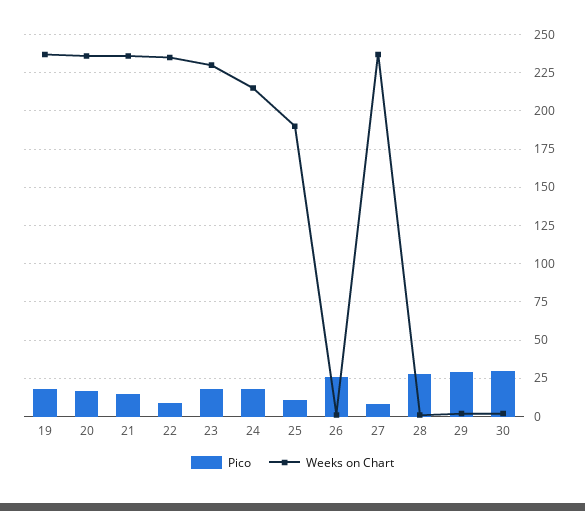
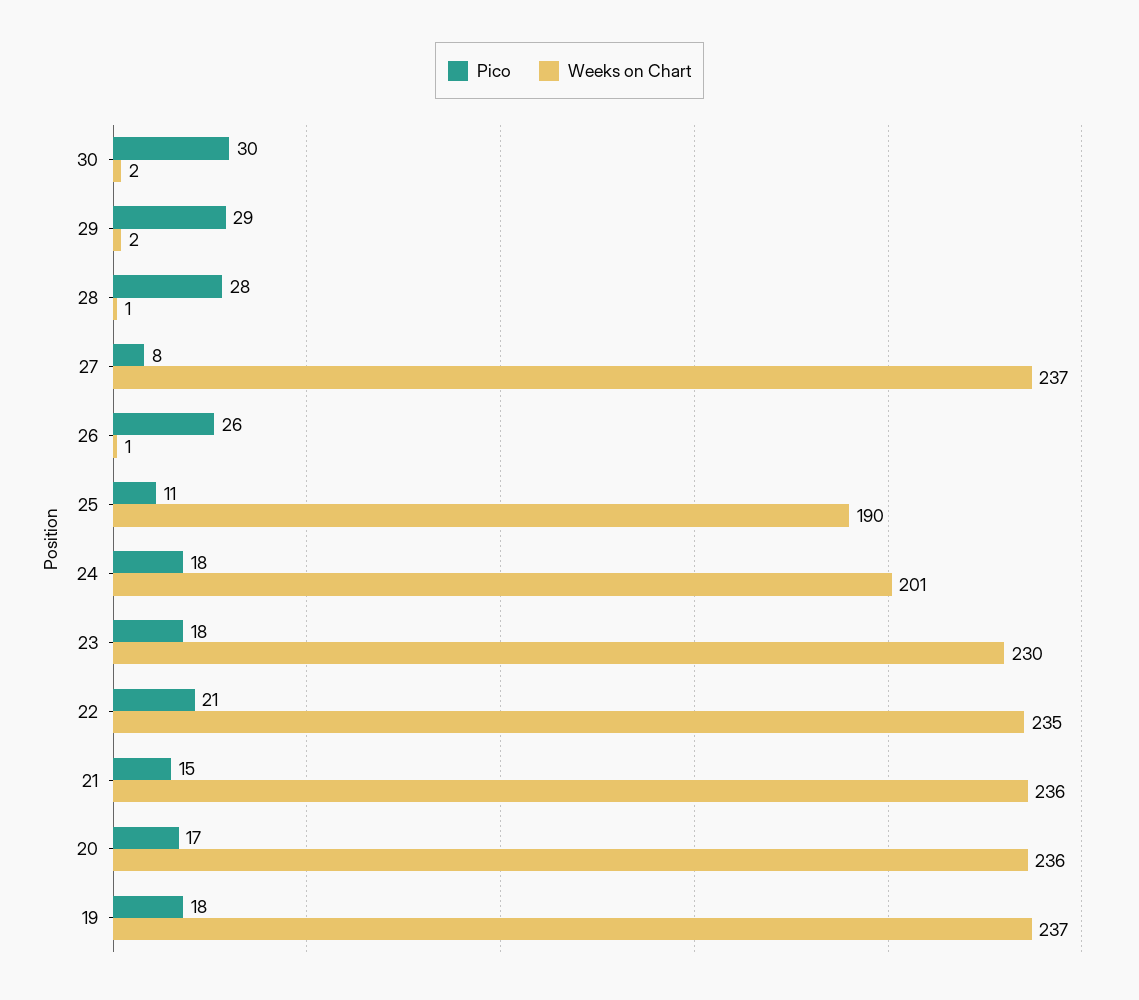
Pico, 22: 10 -> 21
Weeks on Chart, 24: 215 -> 201

